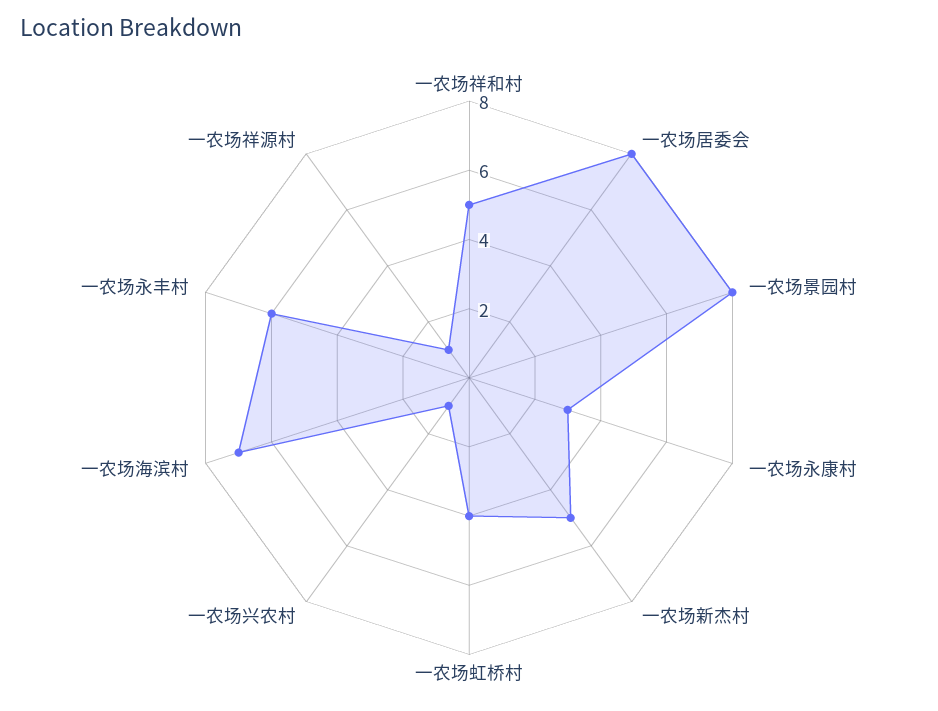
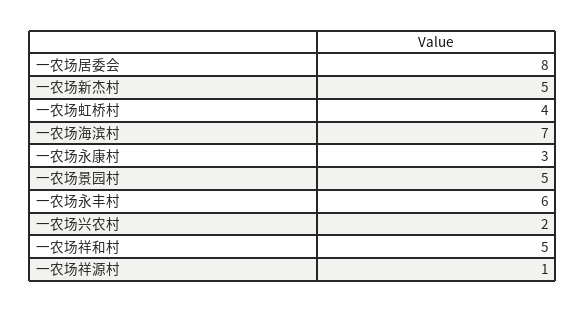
一农场景园村: 8 -> 5
一农场兴农村: 1 -> 2

